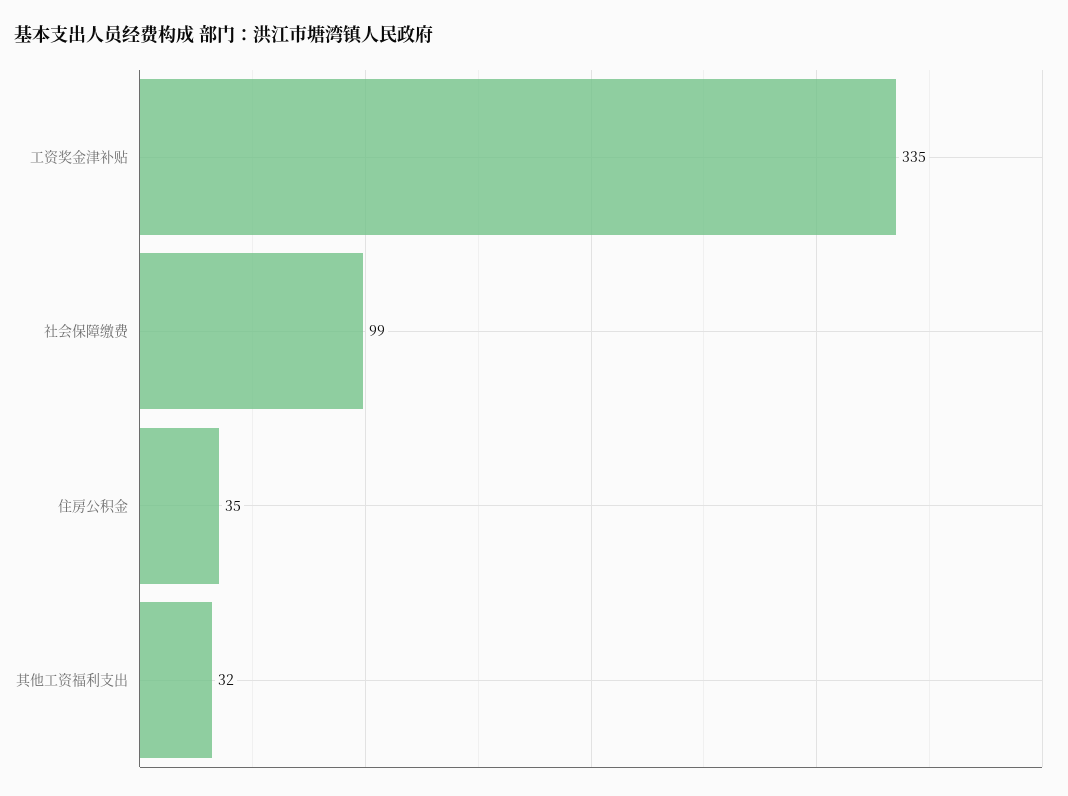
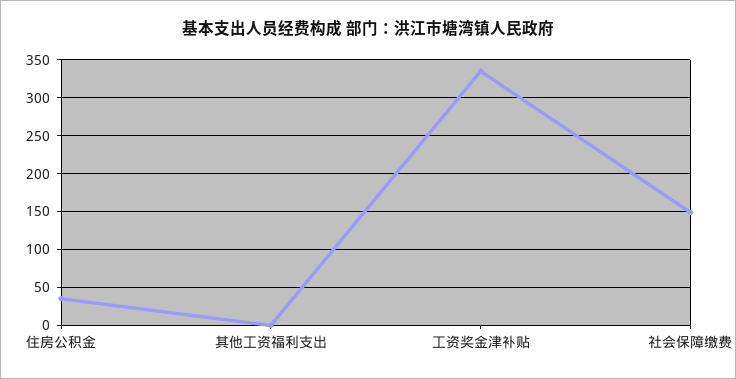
社会保障缴费: 99 -> 150
其他工资福利支出: 32 -> 0

